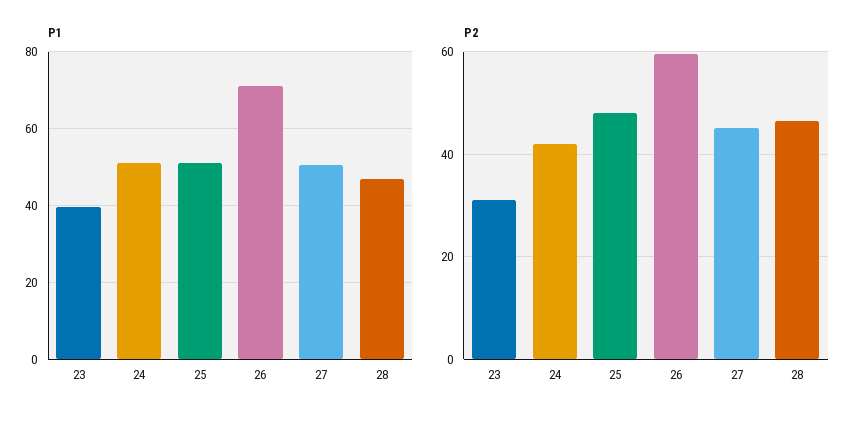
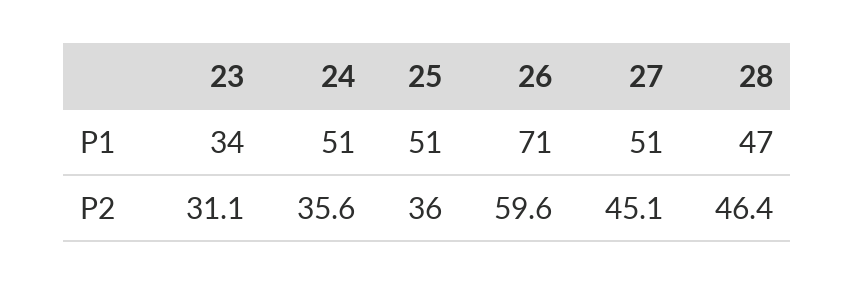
P1, 23: 40 -> 34
P2, 24: 42 -> 35.6
P2, 25: 48 -> 36

